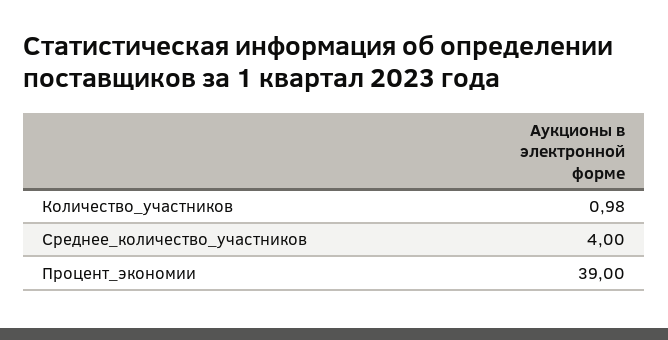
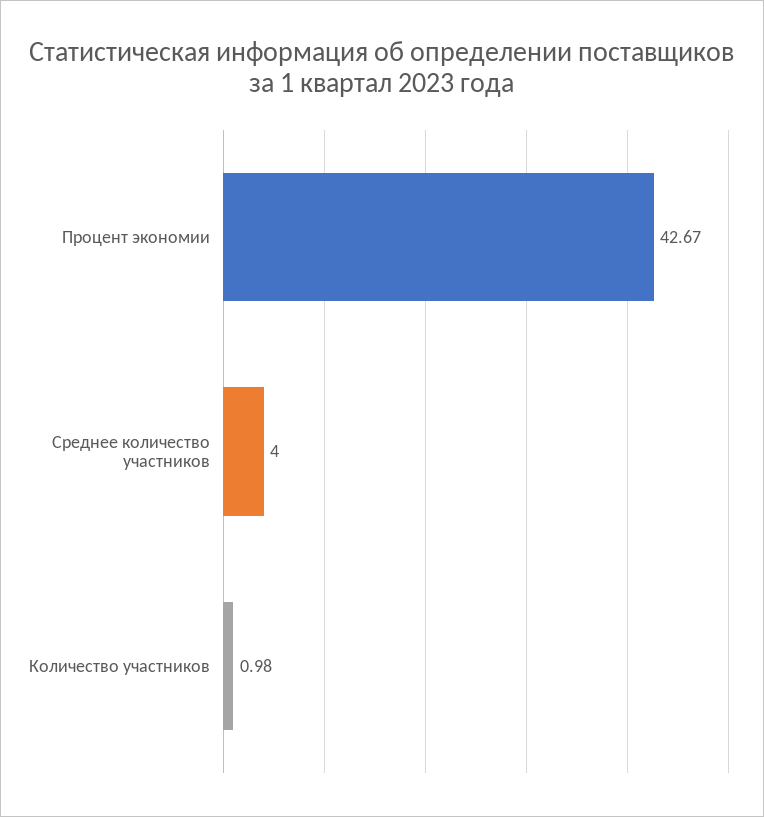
Процент_экономии: 39 -> 42.67

